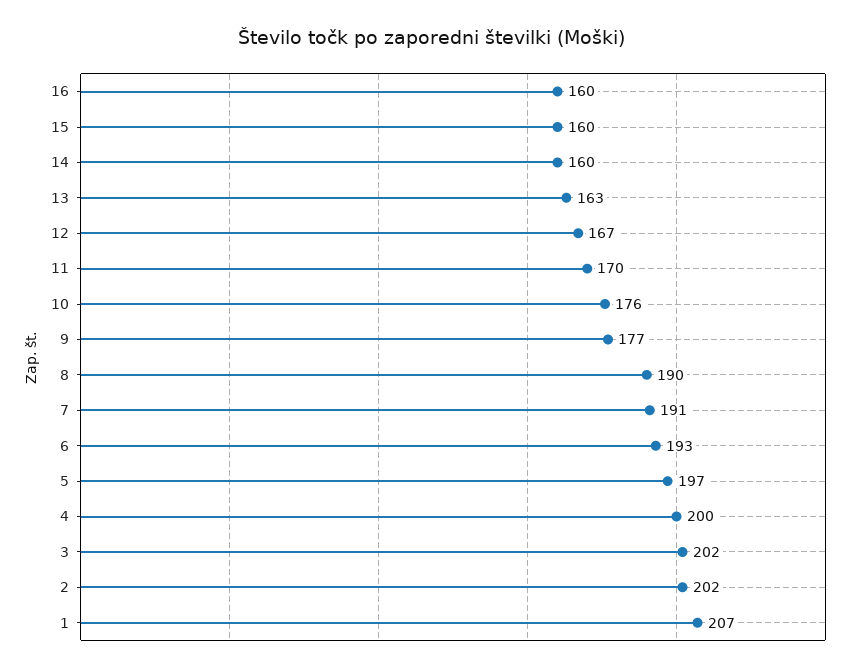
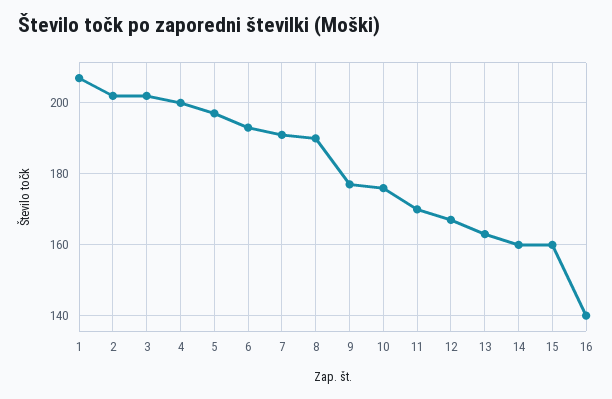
16: 160 -> 140

